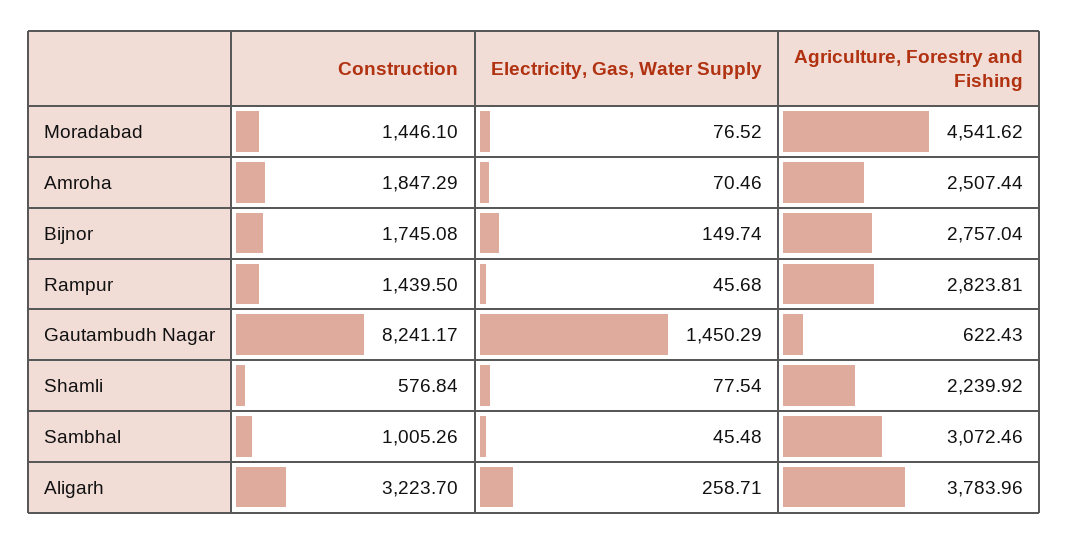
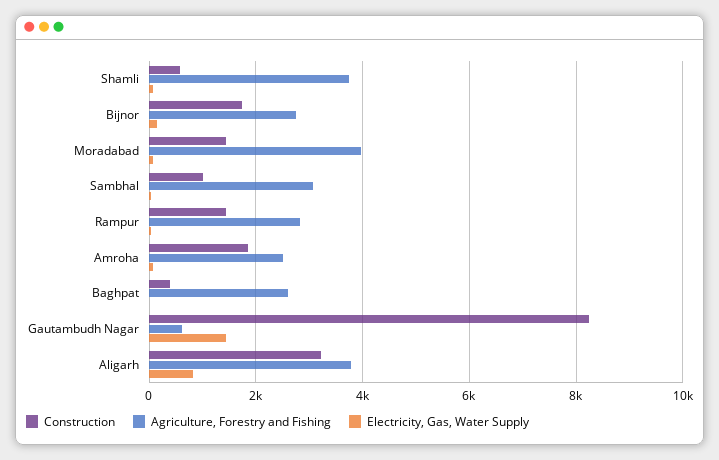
Agriculture, Forestry and Fishing, Moradabad: 4541.62 -> 4000
Agriculture, Forestry and Fishing, Shamli: 2239.92 -> 3800
Electricity, Gas, Water Supply, Aligarh: 258.71 -> 800
Construction, Baghpat: none -> 400
Agriculture, Forestry and Fishing, Baghpat: none -> 2600
Electricity, Gas, Water Supply, Baghpat: none -> 0

